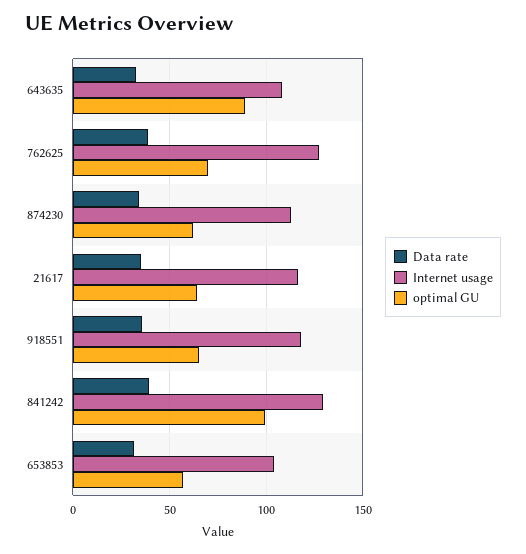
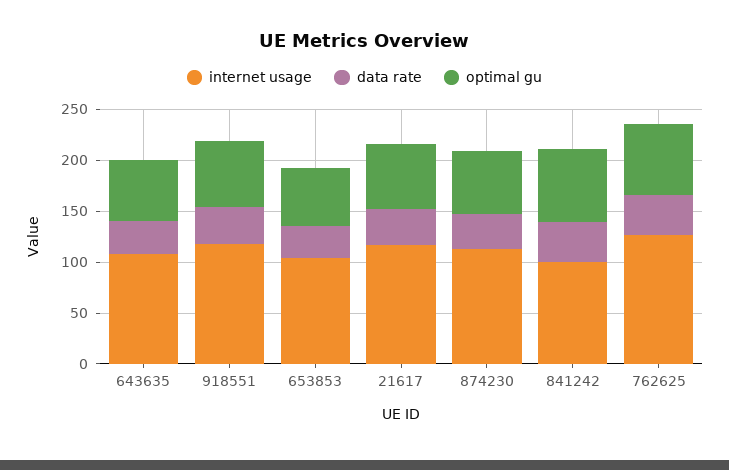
optimal GU, 643635: 90 -> 60
Internet usage, 841242: 130 -> 100
optimal GU, 841242: 100 -> 70

